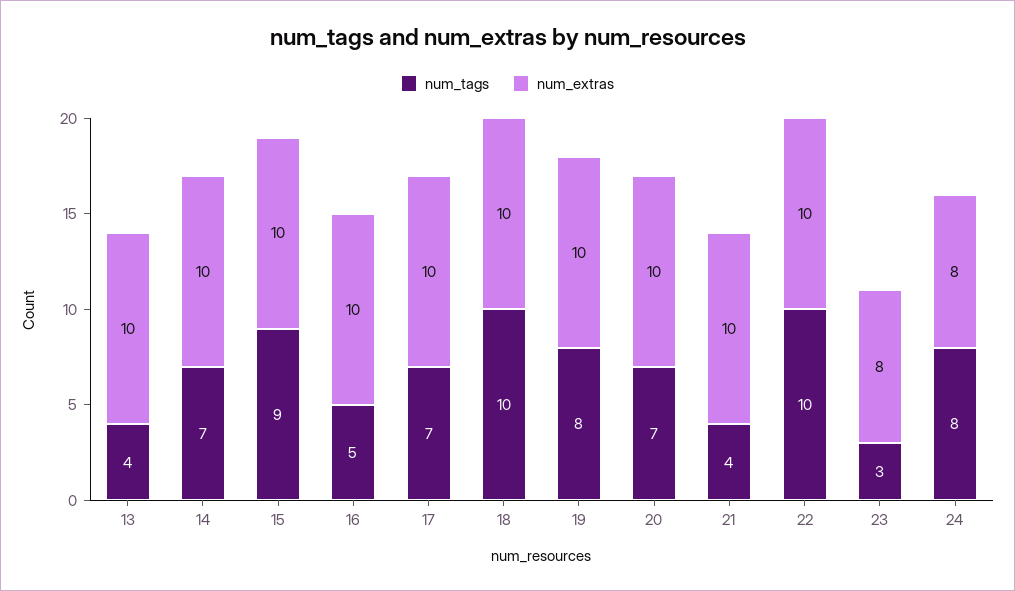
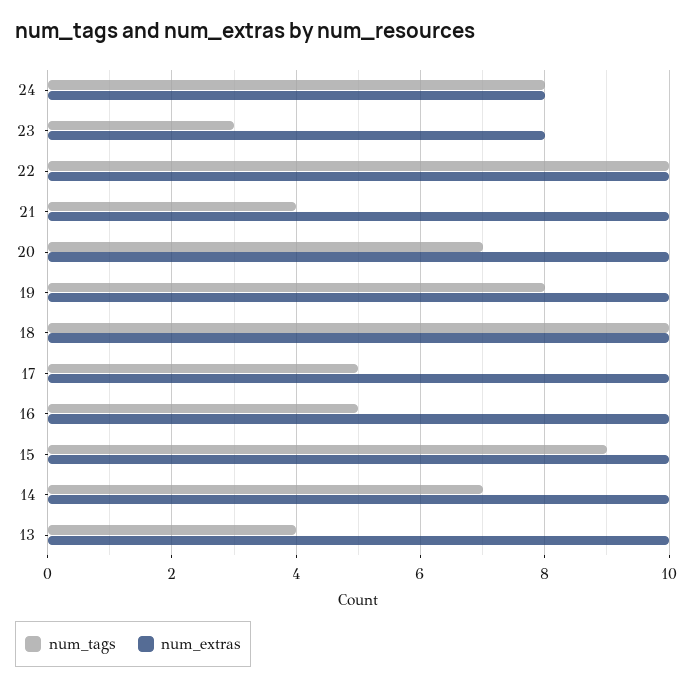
num_tags, 17: 7 -> 5

